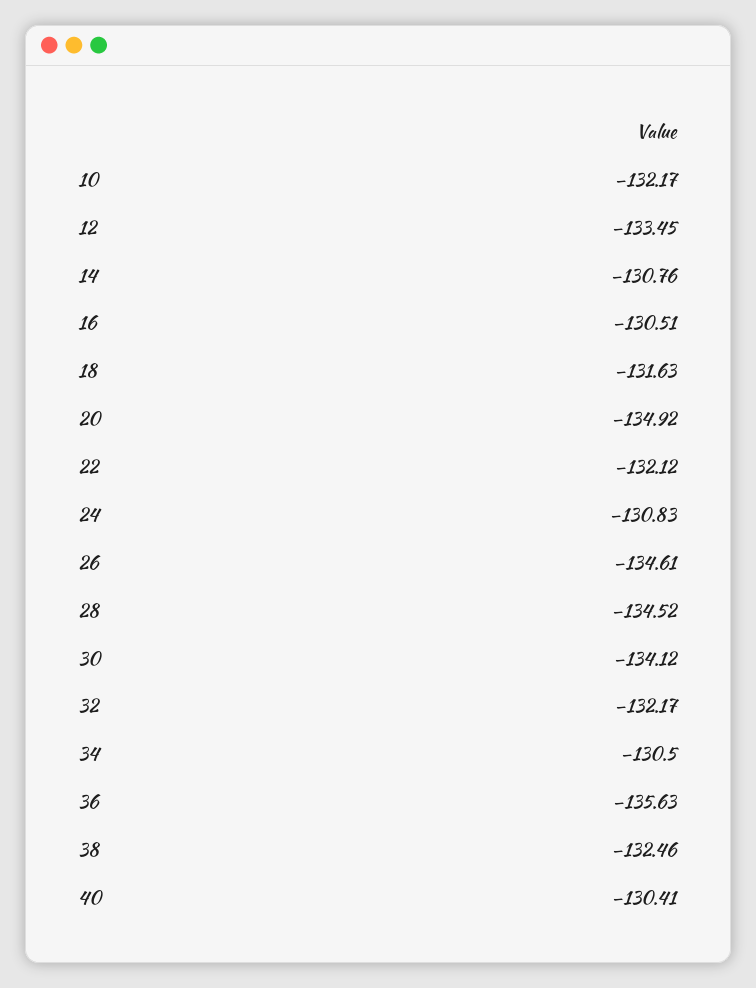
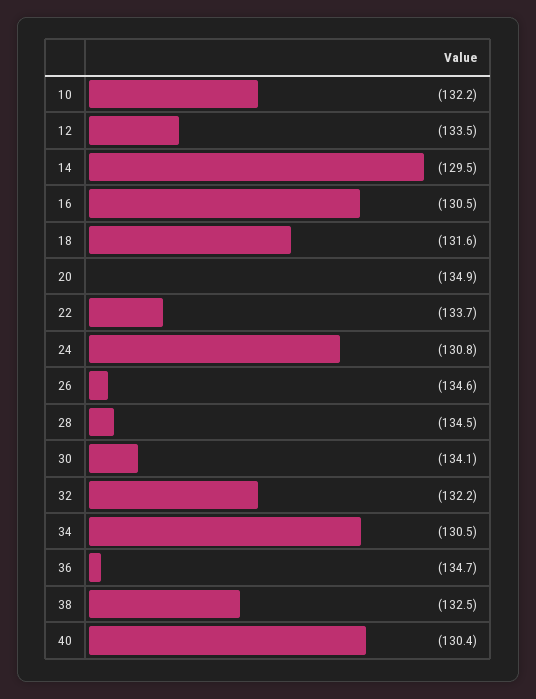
14: -130.76 -> -129.5
22: -132.12 -> -133.7
36: -135.63 -> -134.7

